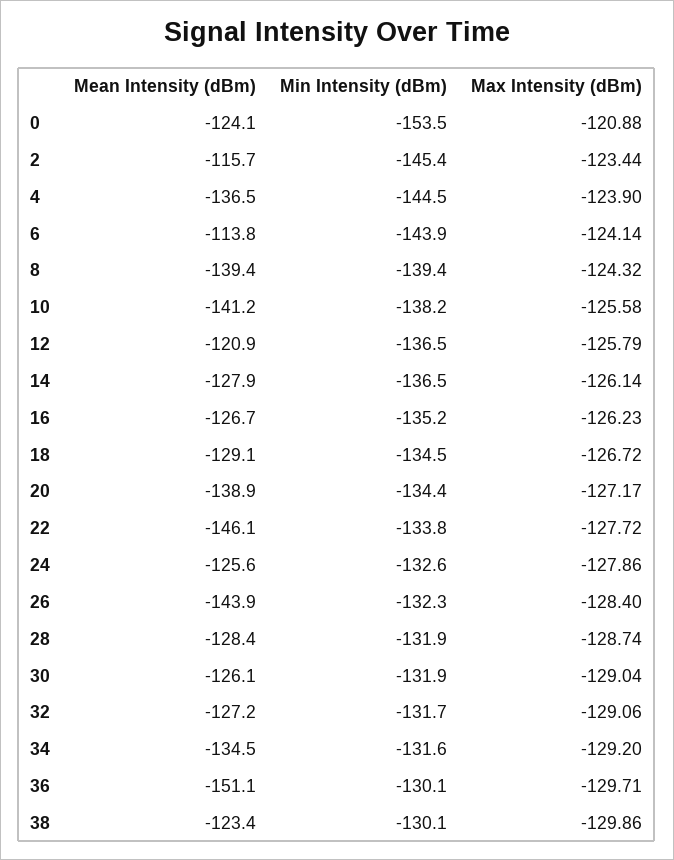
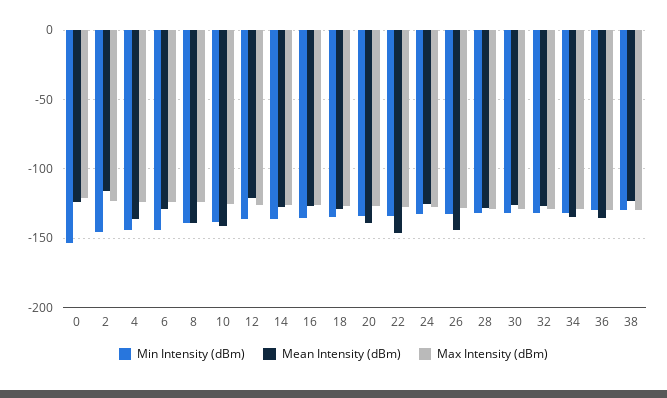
Mean Intensity (dBm), 6: -113.8 -> -130
Mean Intensity (dBm), 36: -151.1 -> -135

